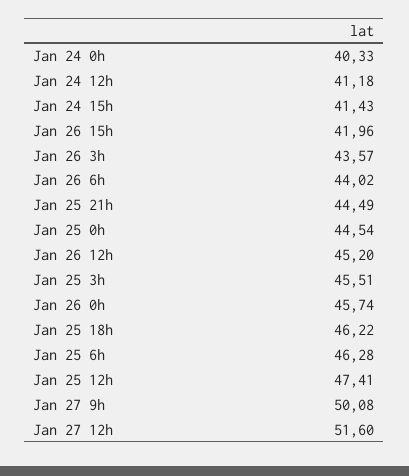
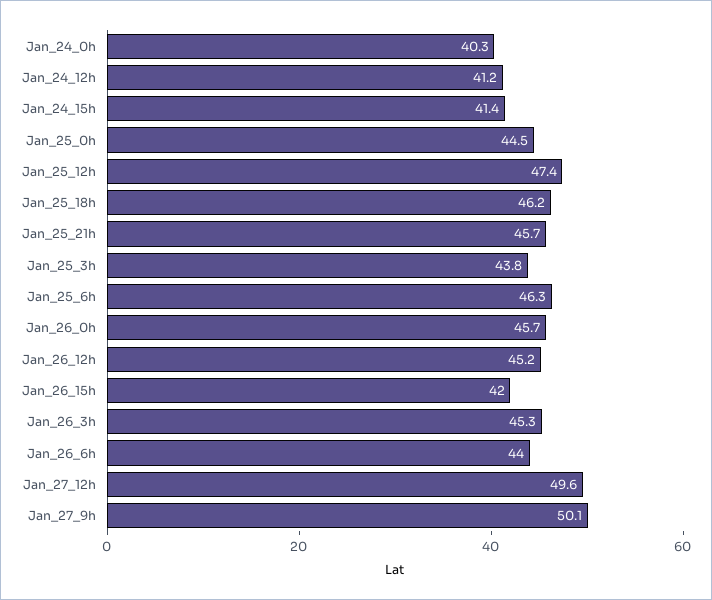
Jan 26 3h: 43.57 -> 45.3
Jan 25 21h: 44.49 -> 45.7
Jan 25 3h: 45.51 -> 43.8
Jan 27 12h: 51.6 -> 49.6

